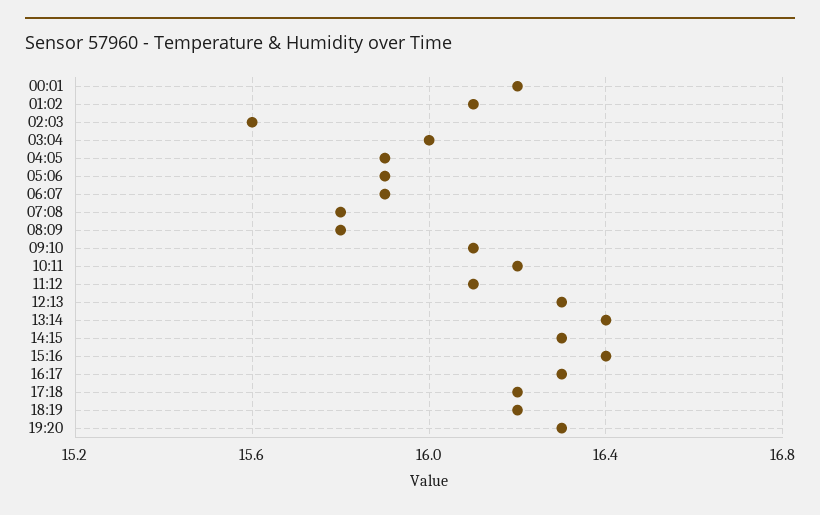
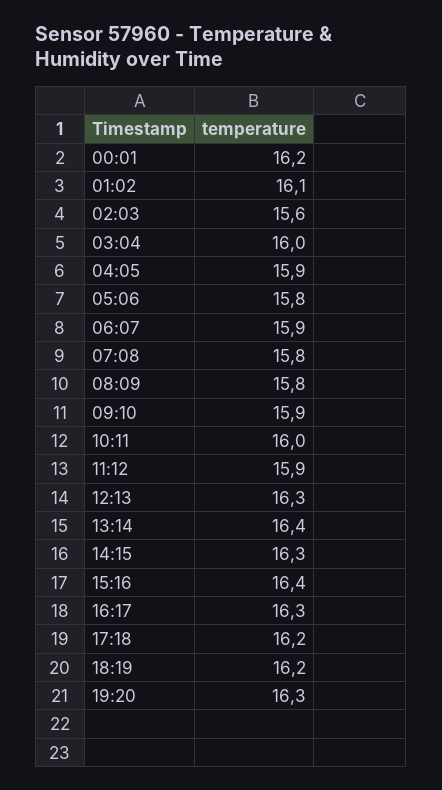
05:06: 15.9 -> 15.8
09:10: 16.1 -> 15.9
10:11: 16.2 -> 16
11:12: 16.1 -> 15.9

